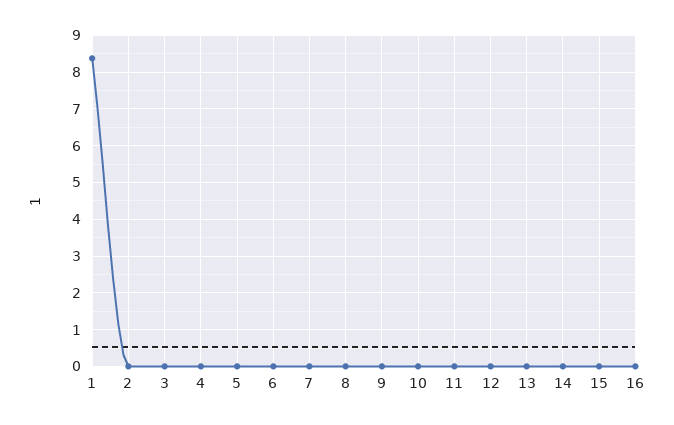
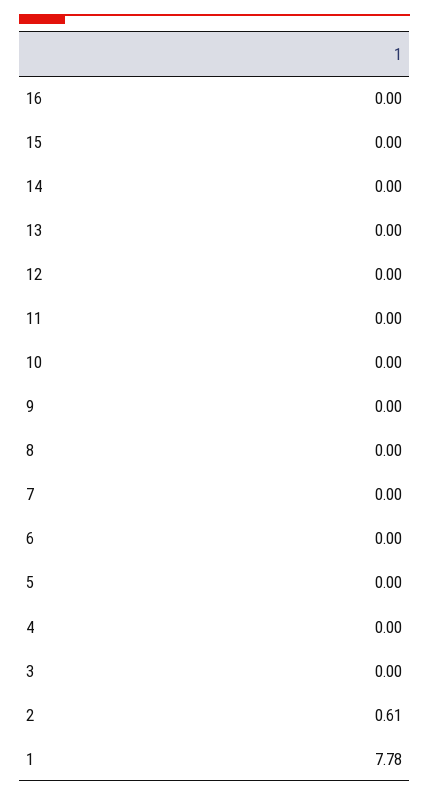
1: 8.4 -> 7.78
2: 0 -> 0.61

